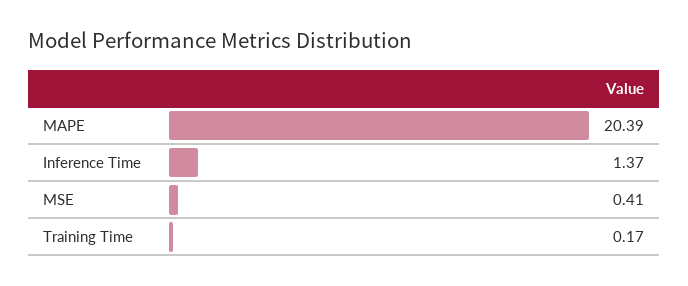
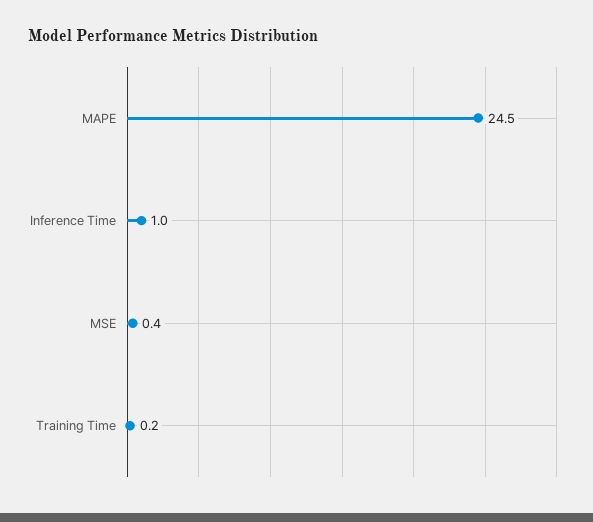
MAPE: 20.39 -> 24.5
Inference Time: 1.37 -> 1

